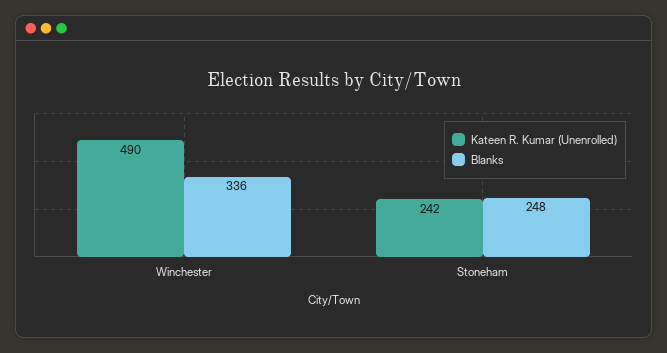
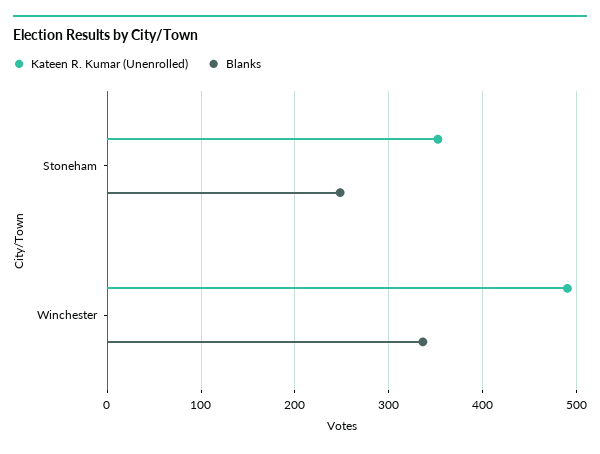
Kateen R. Kumar (Unenrolled), Stoneham: 242 -> 350

